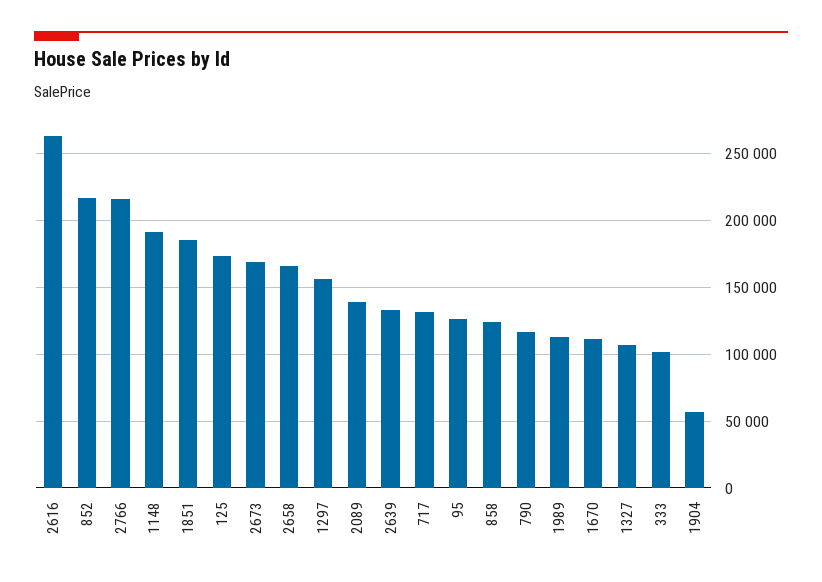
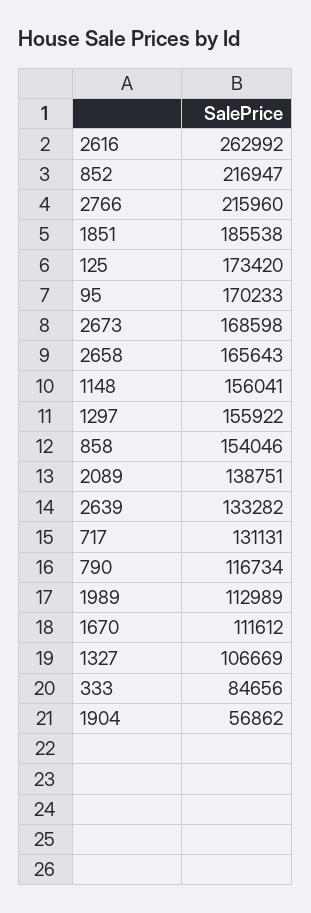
1148: 190000 -> 156041
95: 125000 -> 170233
858: 125000 -> 154046
333: 100000 -> 84656

